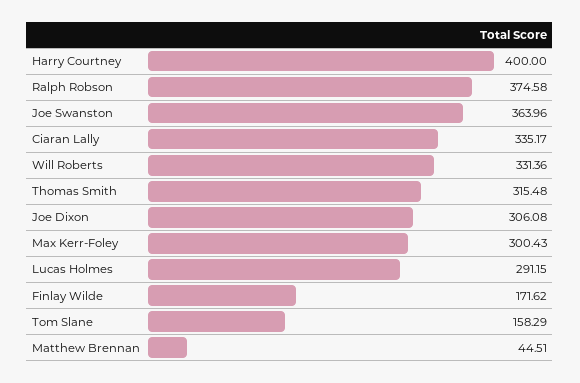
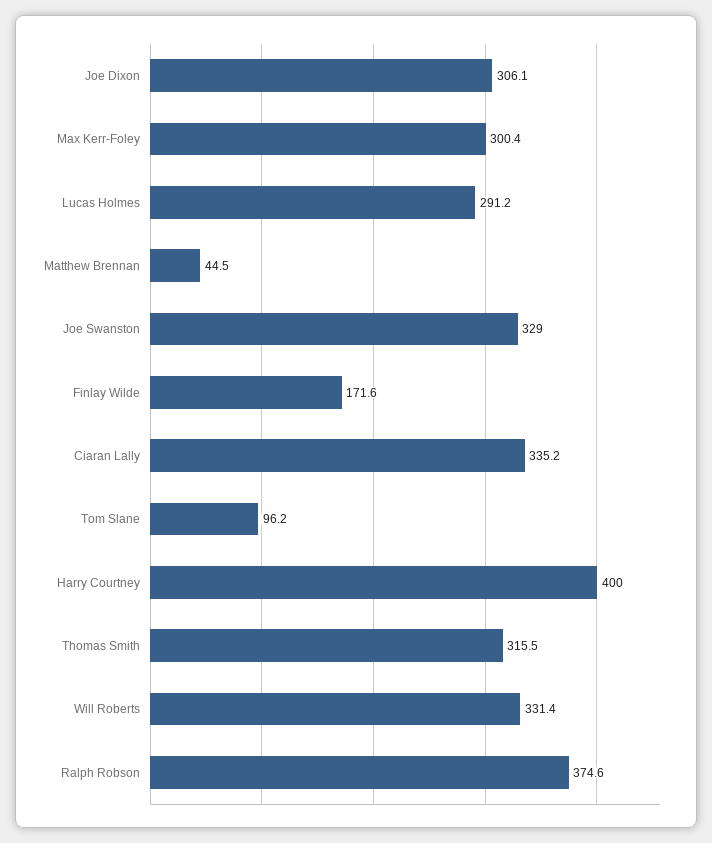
Joe Swanston: 363.96 -> 329
Tom Slane: 158.29 -> 96.2

